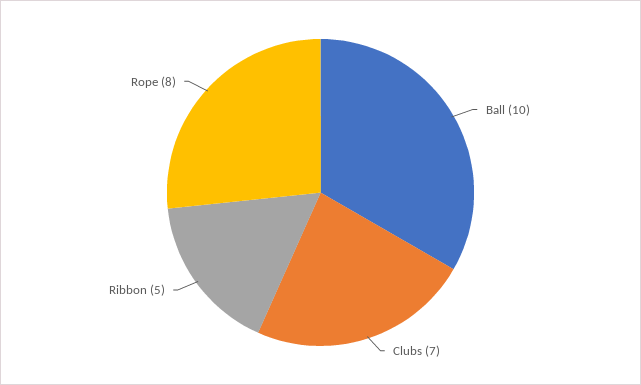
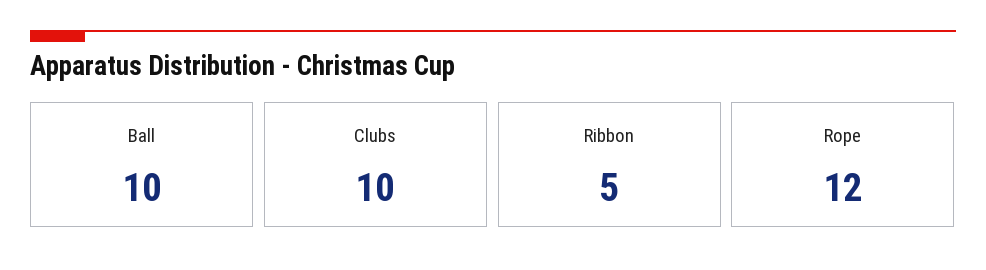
Clubs: 7 -> 10
Rope: 8 -> 12

